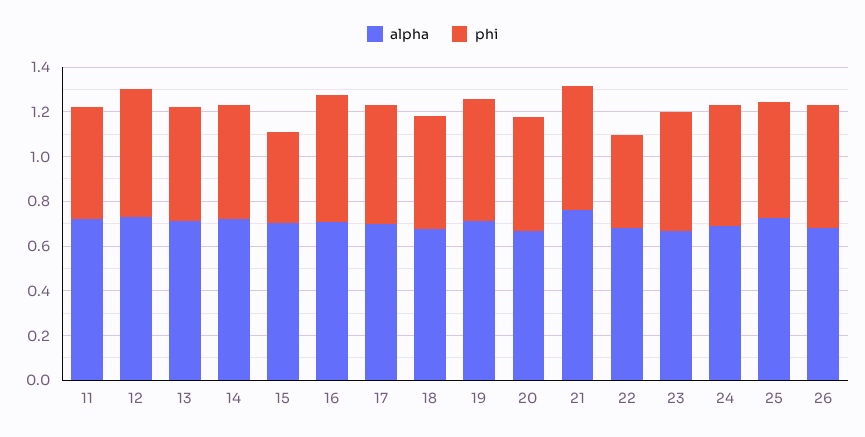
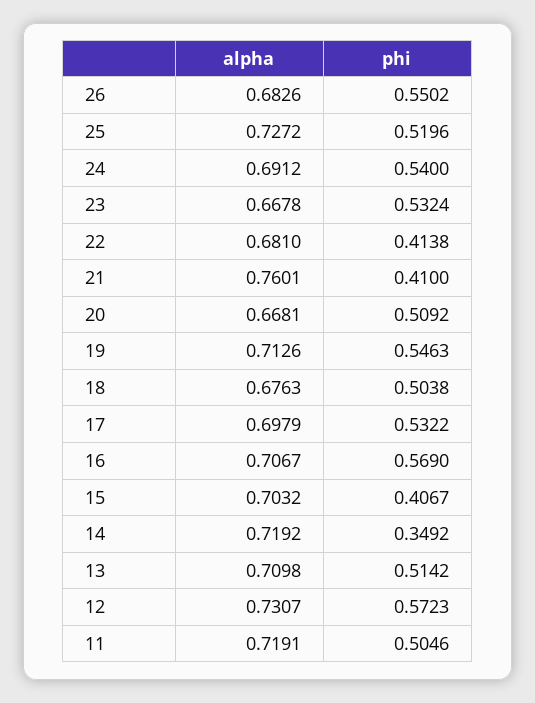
phi, 14: 0.5 -> 0.3492
phi, 21: 0.55 -> 0.41

